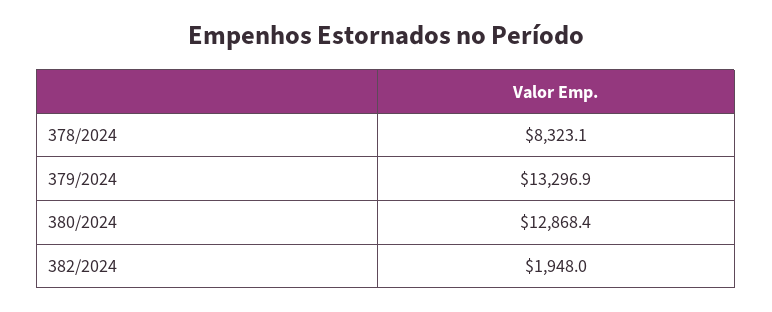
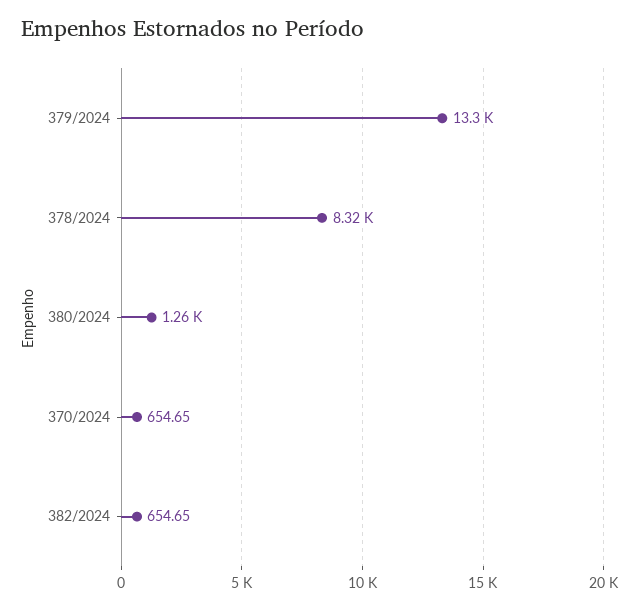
380/2024: 12868.4 -> 1260
382/2024: 1948 -> 654.65
370/2024: none -> 654.65

